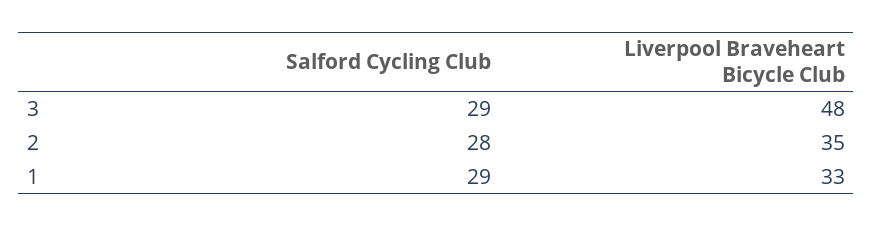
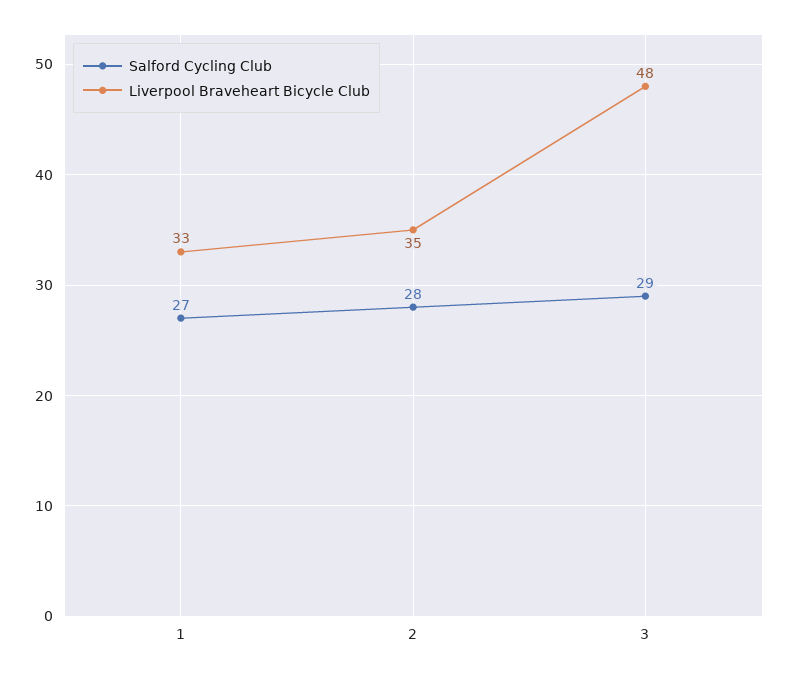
Salford Cycling Club, 1: 29 -> 27

